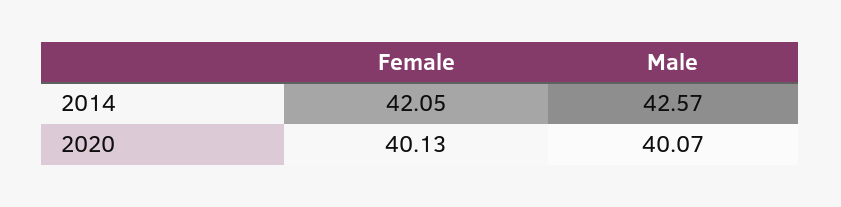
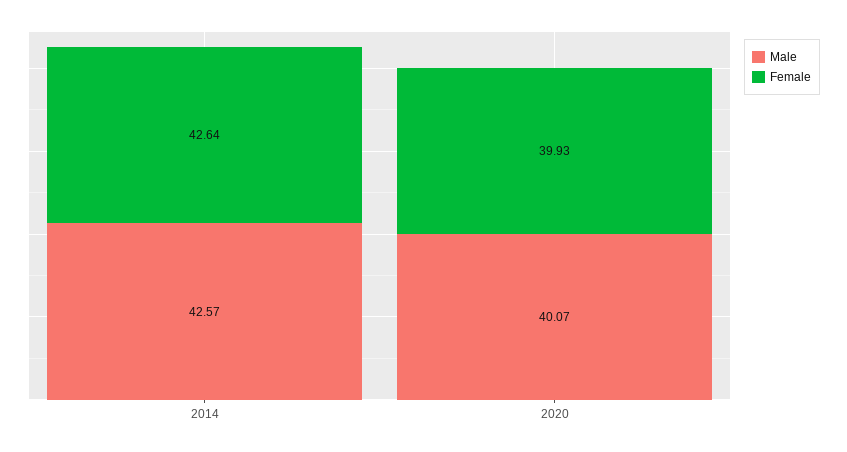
Female, 2014: 42.05 -> 42.64
Female, 2020: 40.13 -> 39.93

